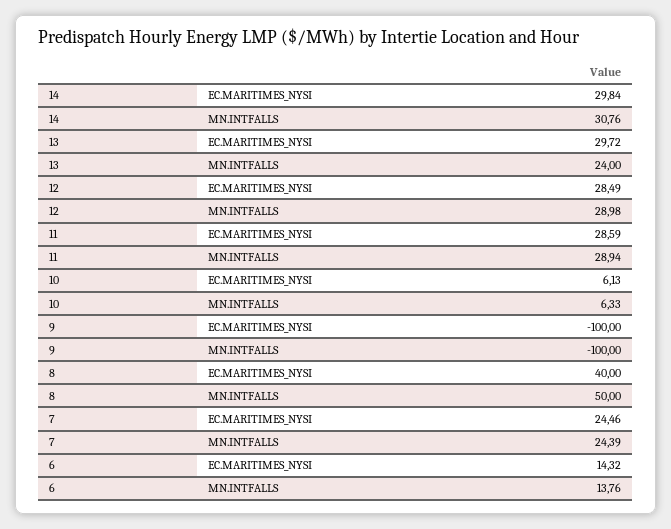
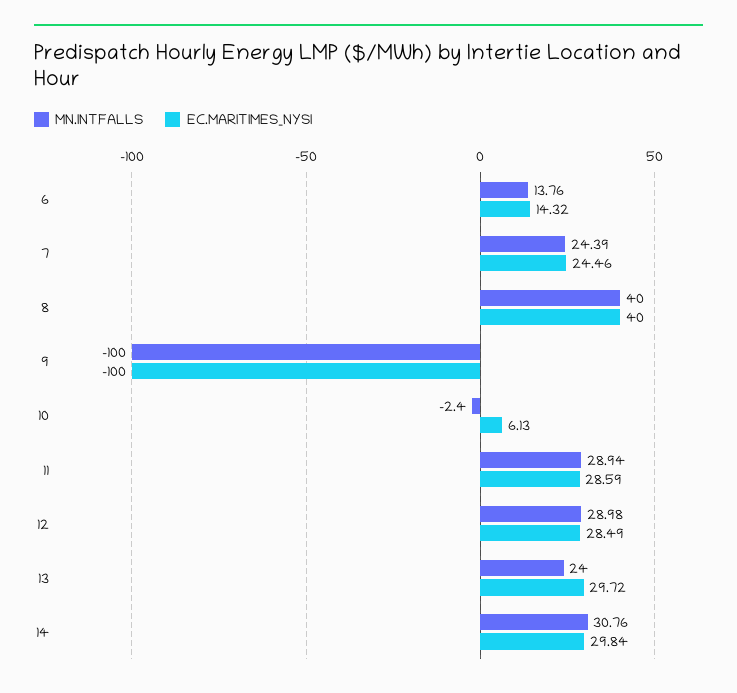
MN.INTFALLS, 10: 6.33 -> -2.4
MN.INTFALLS, 8: 50 -> 40

